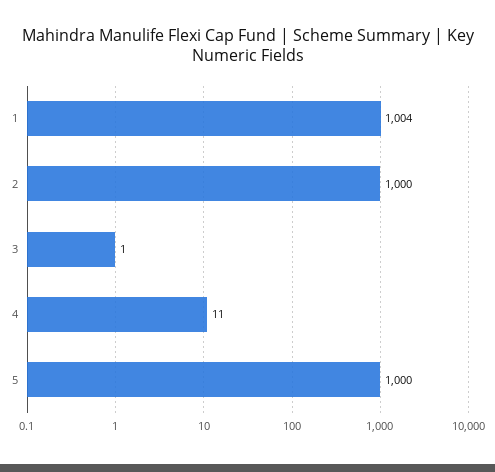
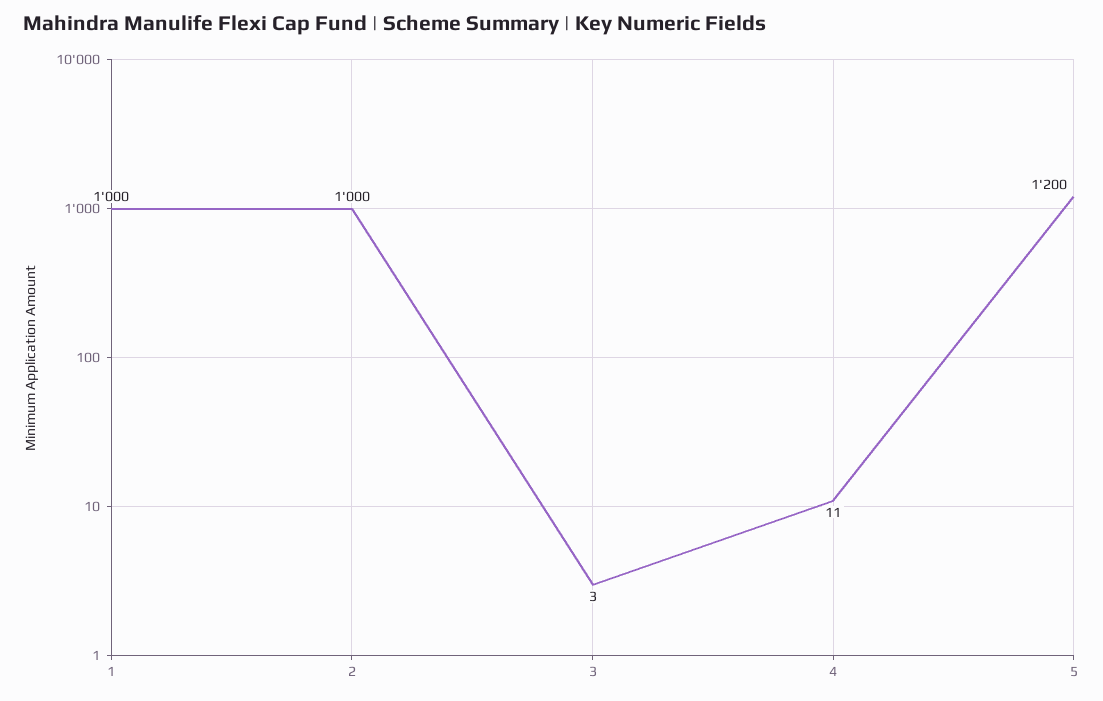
1: 1004 -> 1000
3: 1 -> 3
5: 1000 -> 1200

